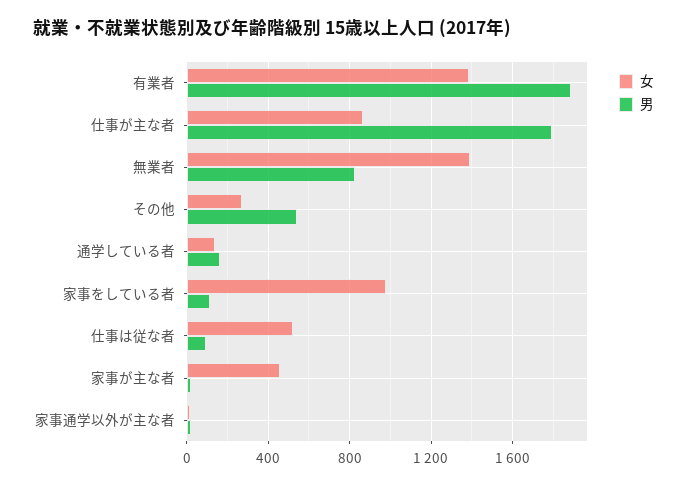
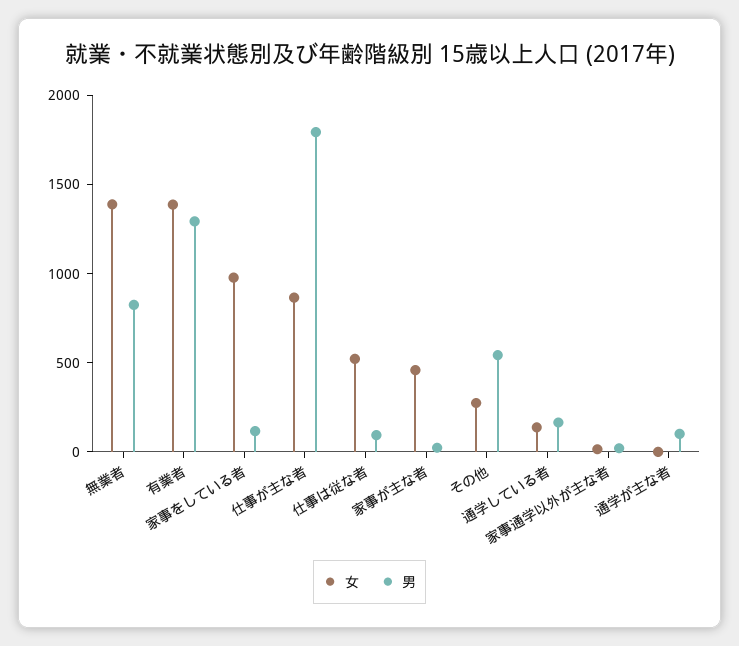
男, 有業者: 1900 -> 1300
女, 通学が主な者: none -> 0
男, 通学が主な者: none -> 100

